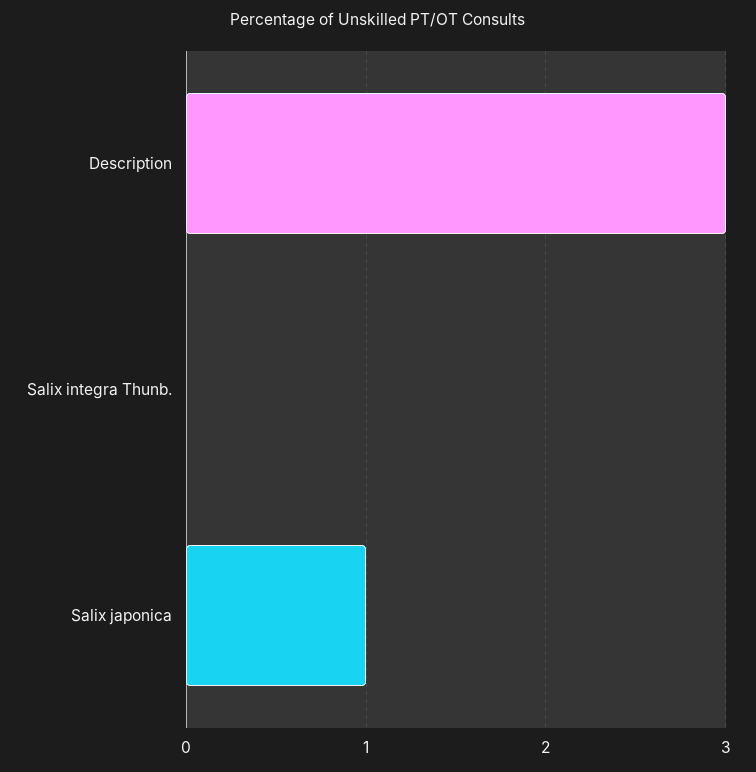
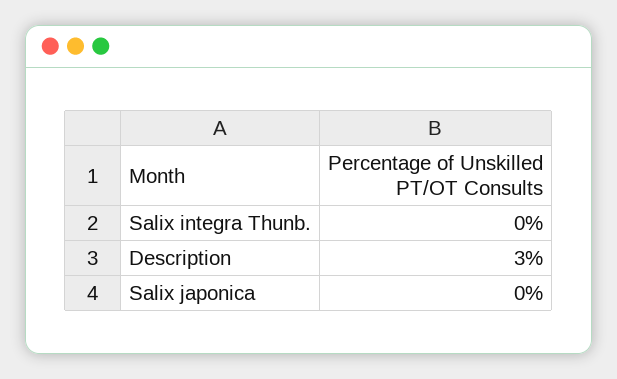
Salix japonica: 1 -> 0

